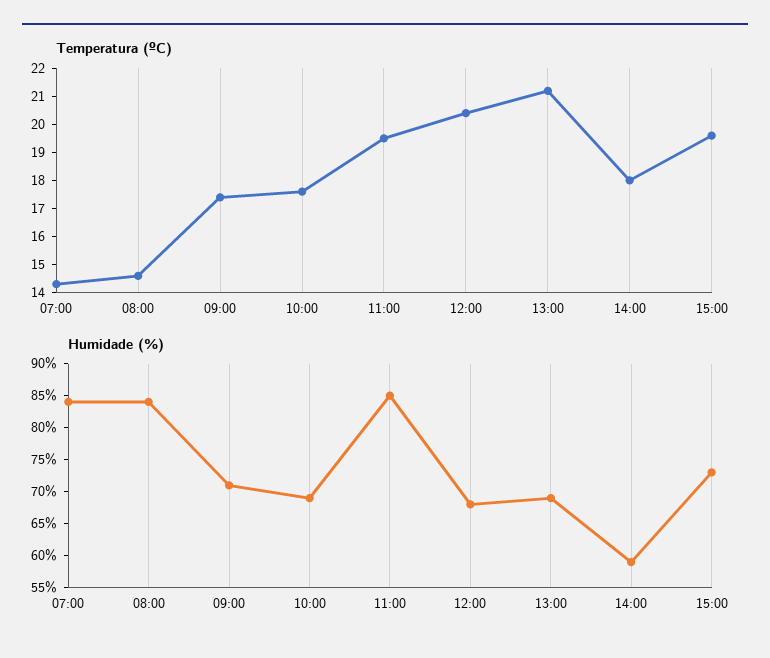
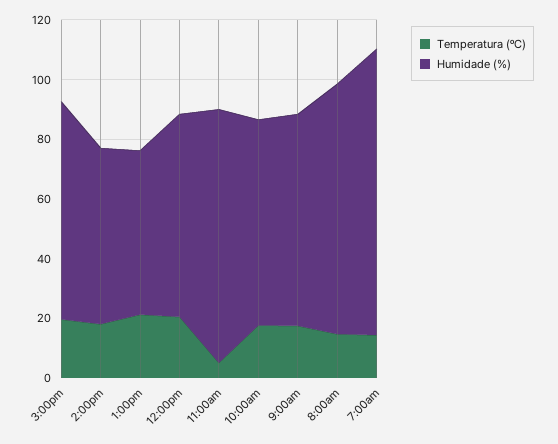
Temperatura (ºC), 11:00: 19.5 -> 5
Humidade (%), 07:00: 85 -> 95
Humidade (%), 13:00: 70 -> 55

